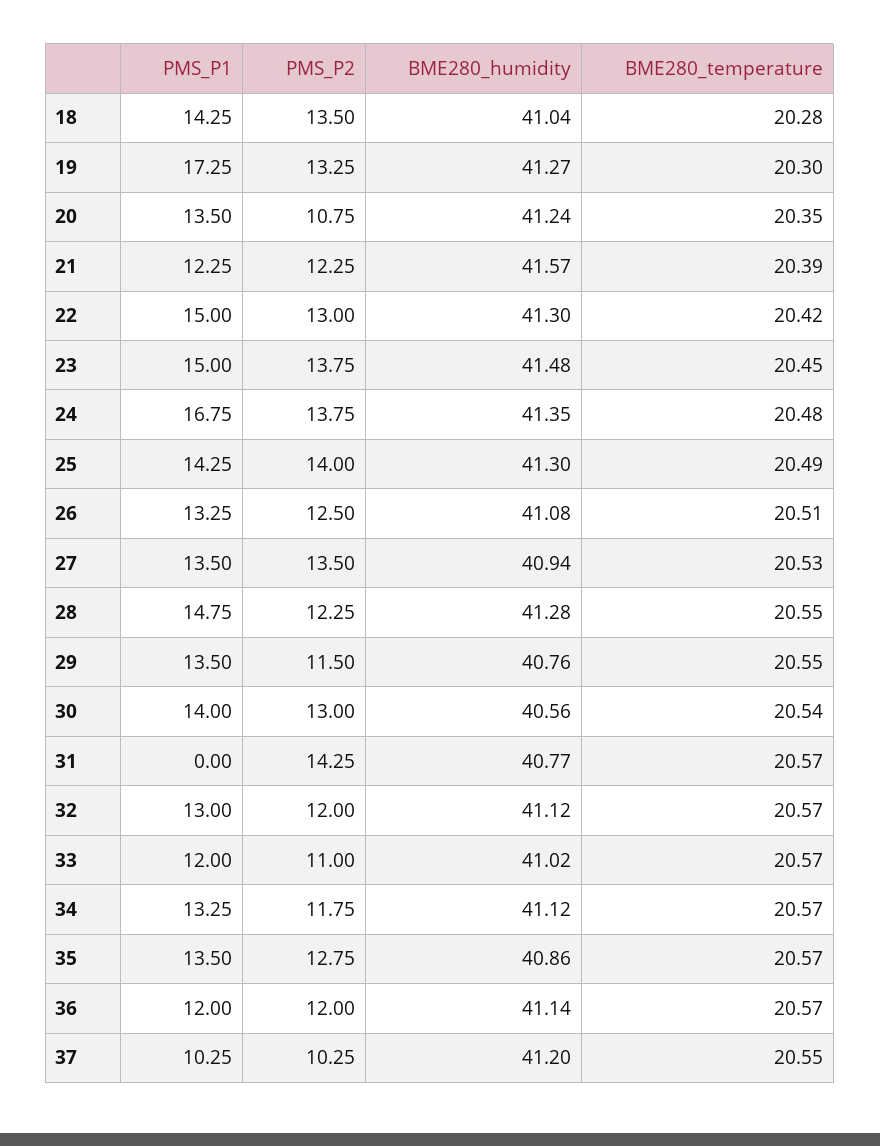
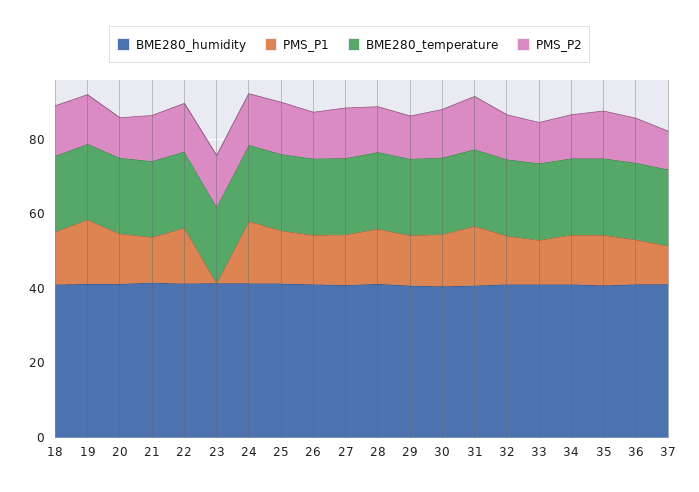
PMS_P1, 23: 15 -> 0
PMS_P1, 31: 0 -> 15

